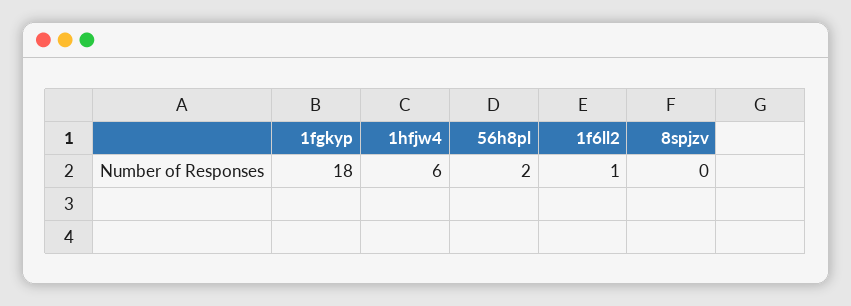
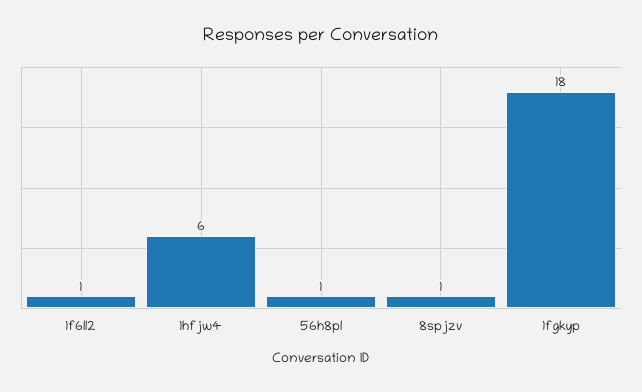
56h8pl: 2 -> 1
8spjzv: 0 -> 1

